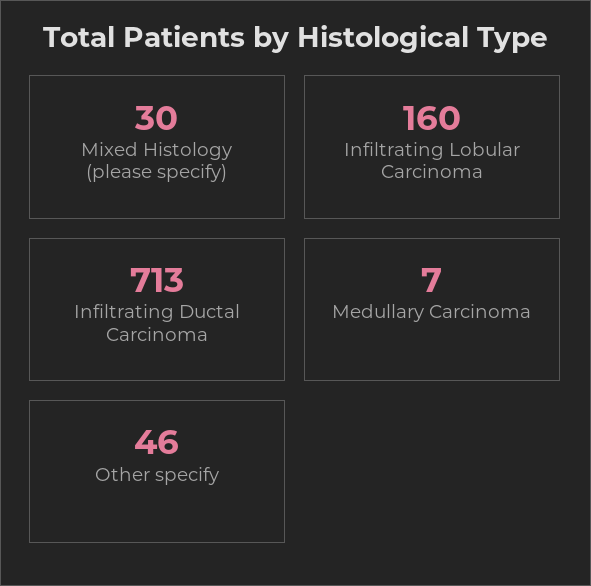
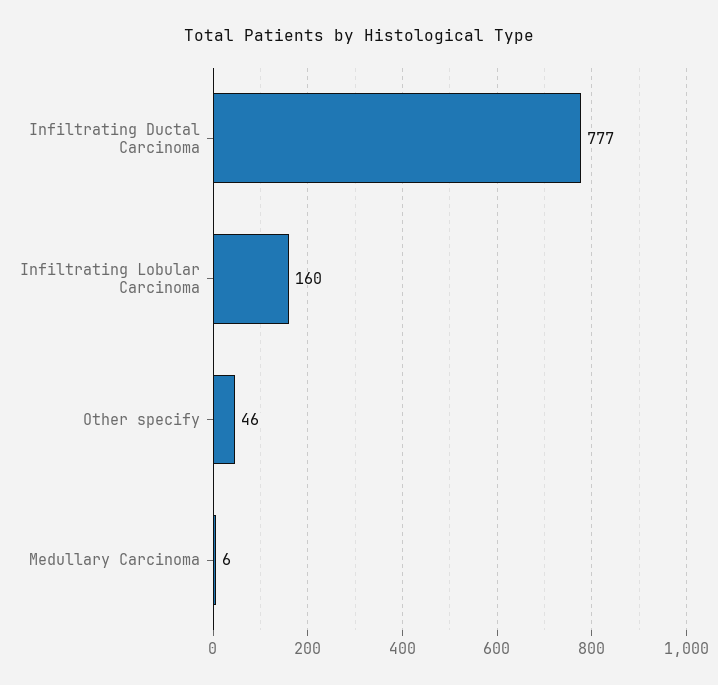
Mixed Histology (please specify): 30 -> none
Infiltrating Ductal Carcinoma: 713 -> 777
Medullary Carcinoma: 7 -> 6

